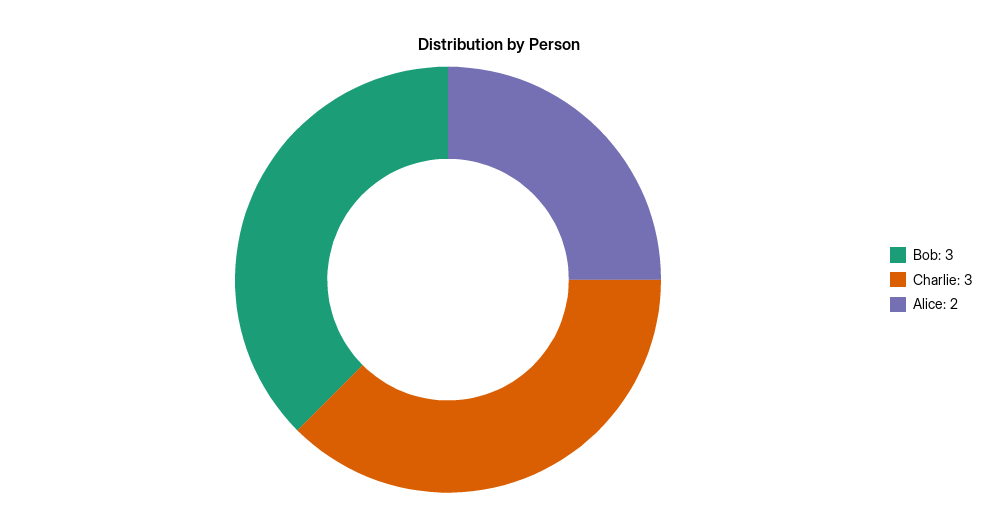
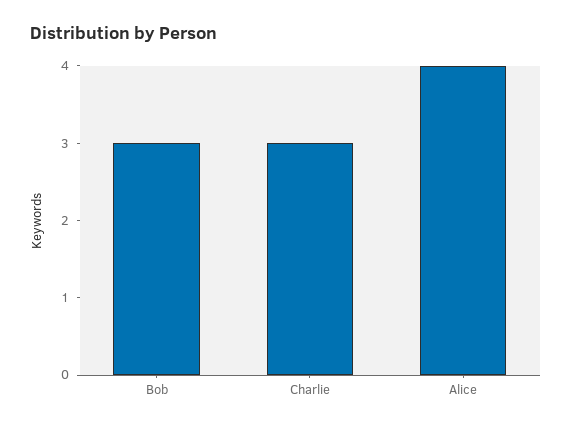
Alice: 2 -> 4

